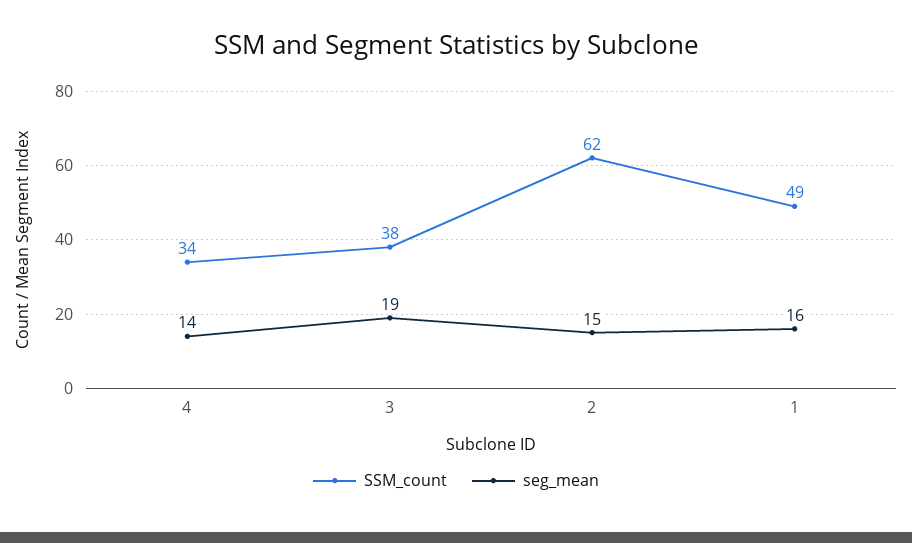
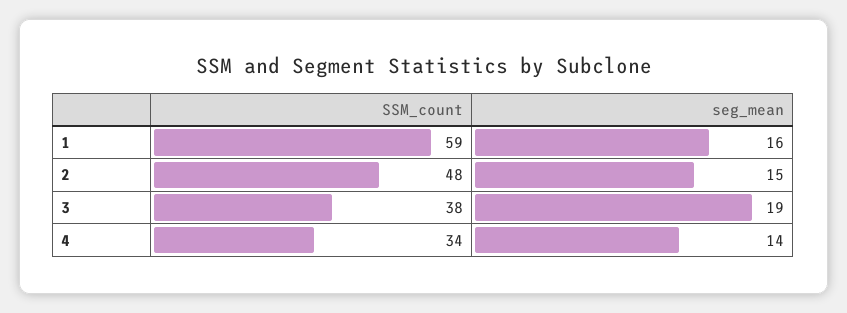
SSM_count, 2: 62 -> 48
SSM_count, 1: 49 -> 59

